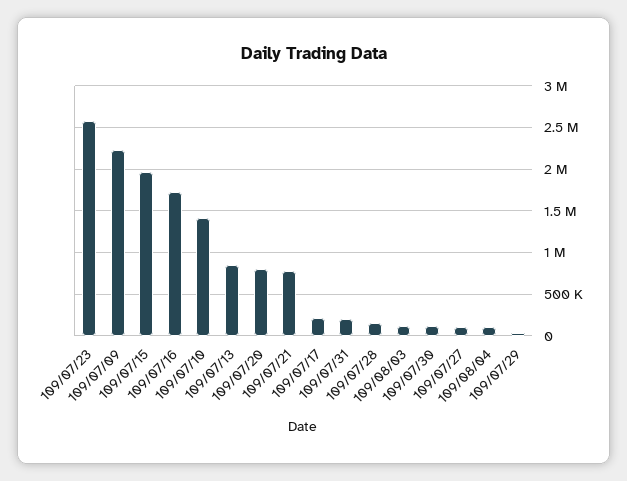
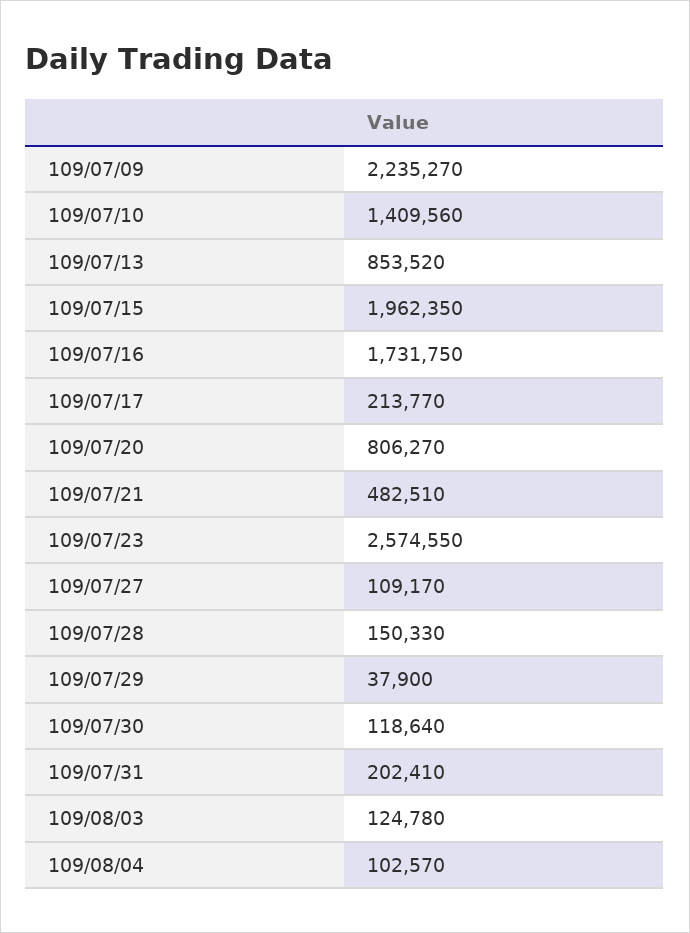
109/07/21: 800000 -> 482510

